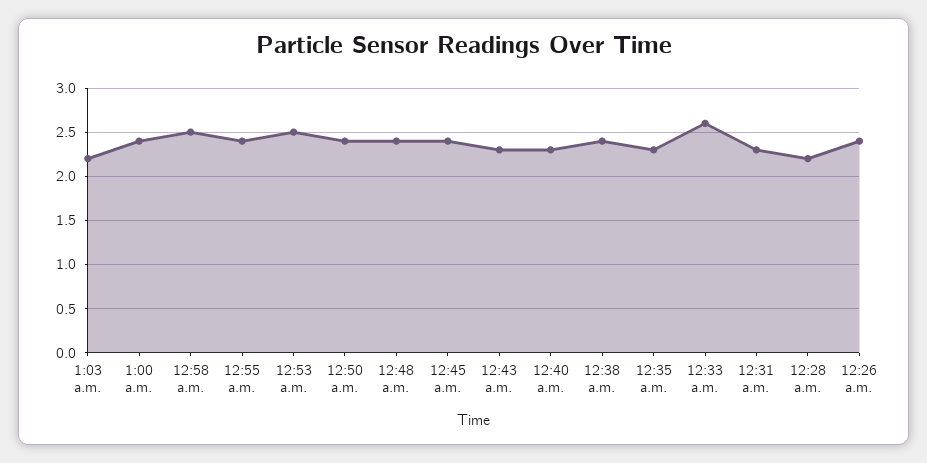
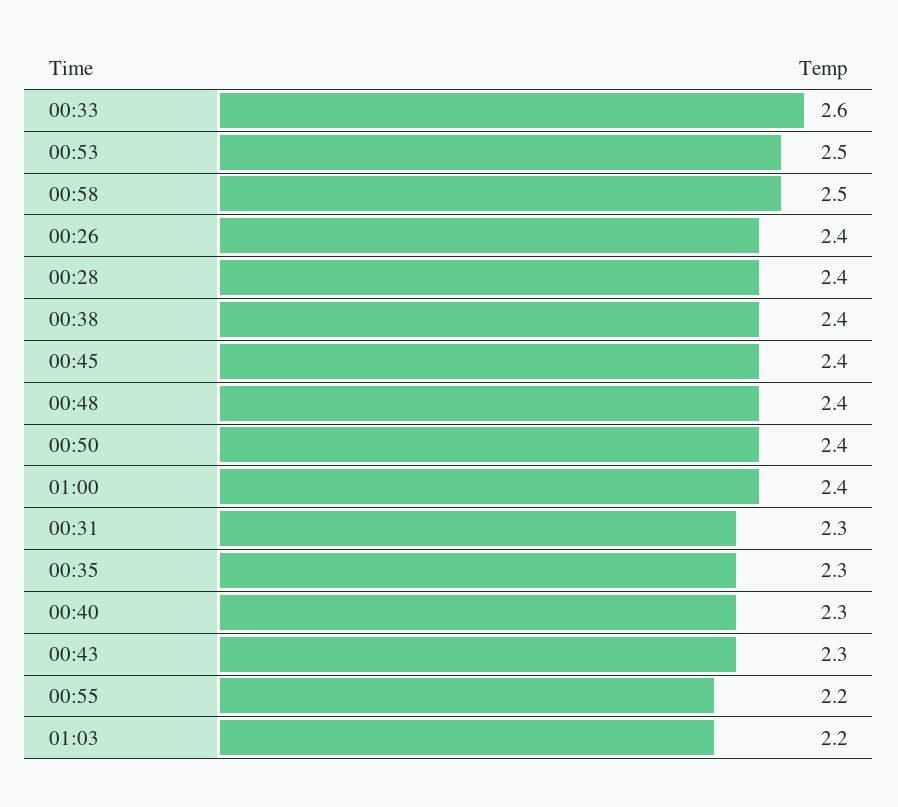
12:55 a.m.: 2.4 -> 2.2
12:28 a.m.: 2.2 -> 2.4

